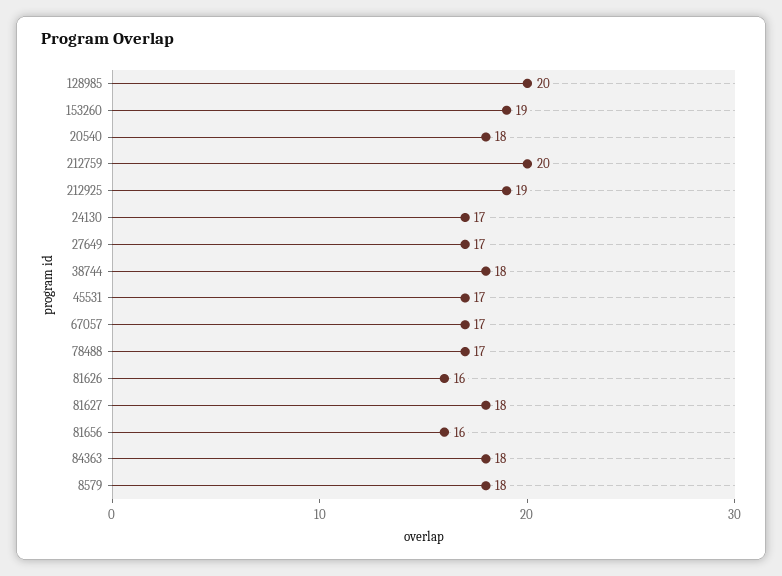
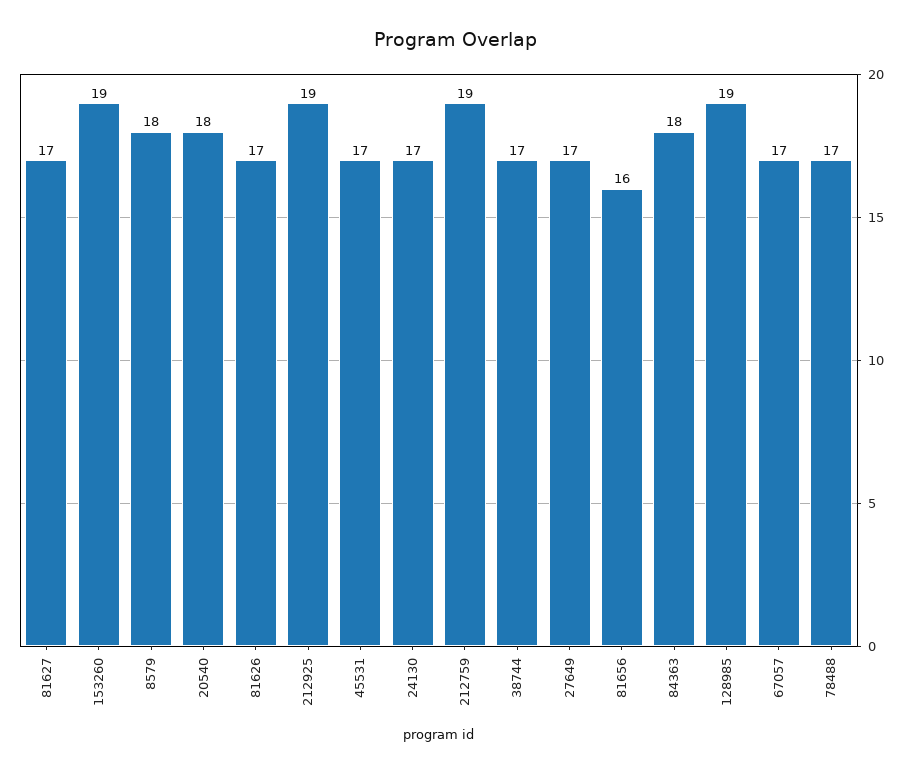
128985: 20 -> 19
212759: 20 -> 19
38744: 18 -> 17
81626: 16 -> 17
81627: 18 -> 17

